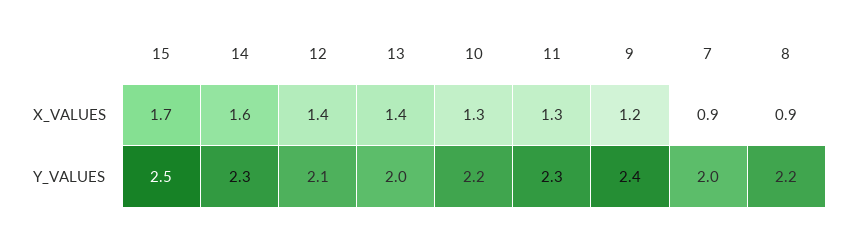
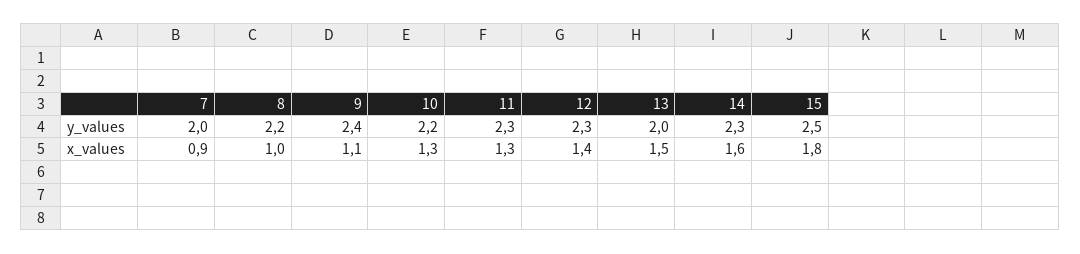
15, X_VALUES: 1.7 -> 1.8
13, X_VALUES: 1.4 -> 1.5
9, X_VALUES: 1.2 -> 1.1
8, X_VALUES: 0.9 -> 1
12, Y_VALUES: 2.1 -> 2.3

